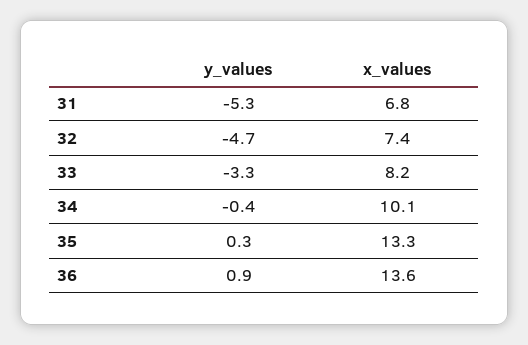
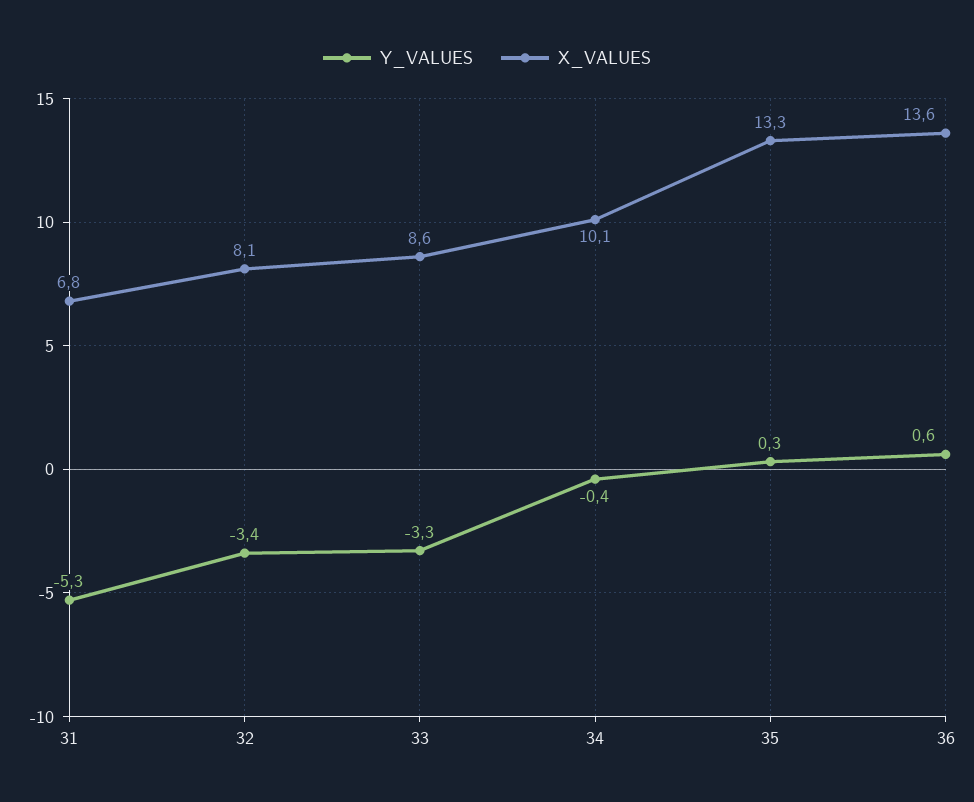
y_values, 32: -4.7 -> -3.4
x_values, 32: 7.4 -> 8.1
x_values, 33: 8.2 -> 8.6
y_values, 36: 0.9 -> 0.6

